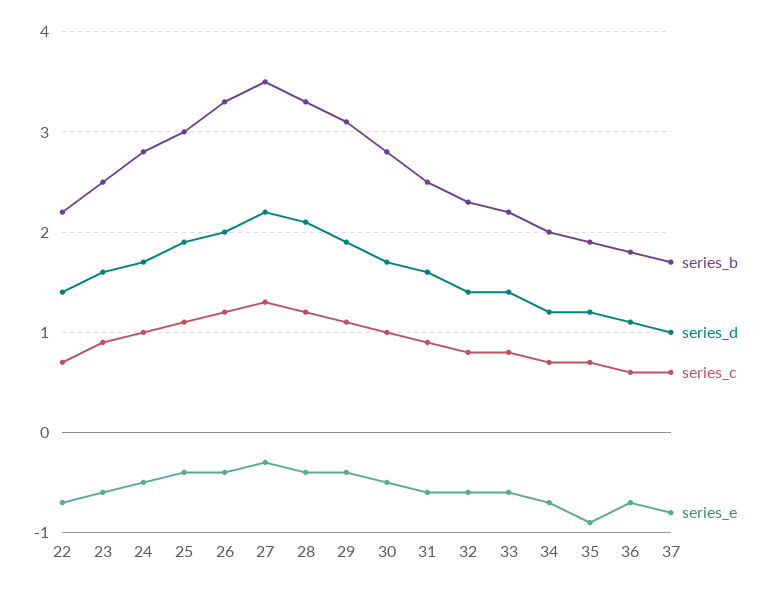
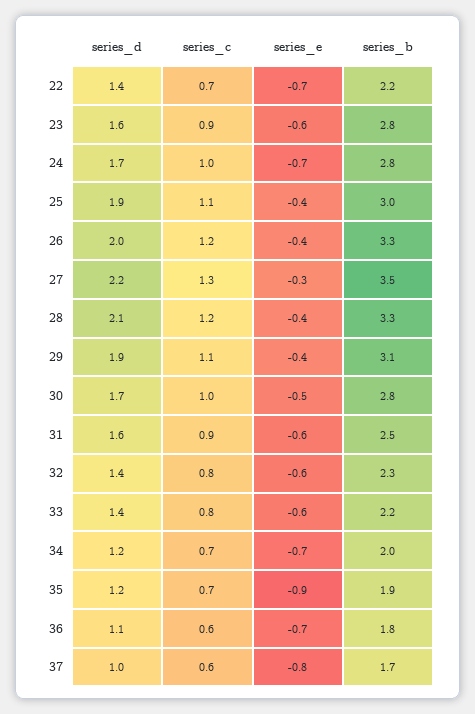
series_b, 23: 2.5 -> 2.8
series_e, 24: -0.5 -> -0.7

